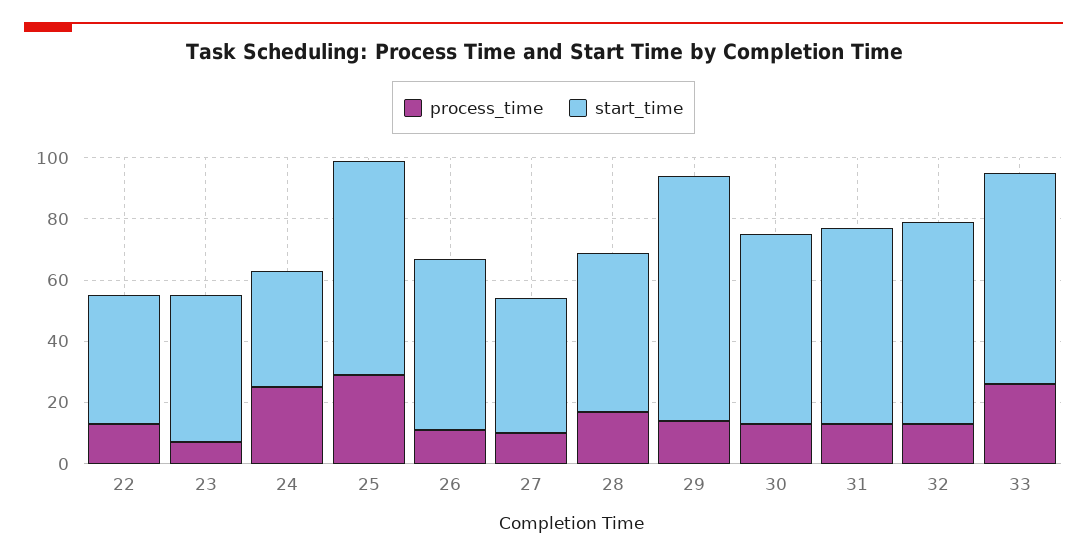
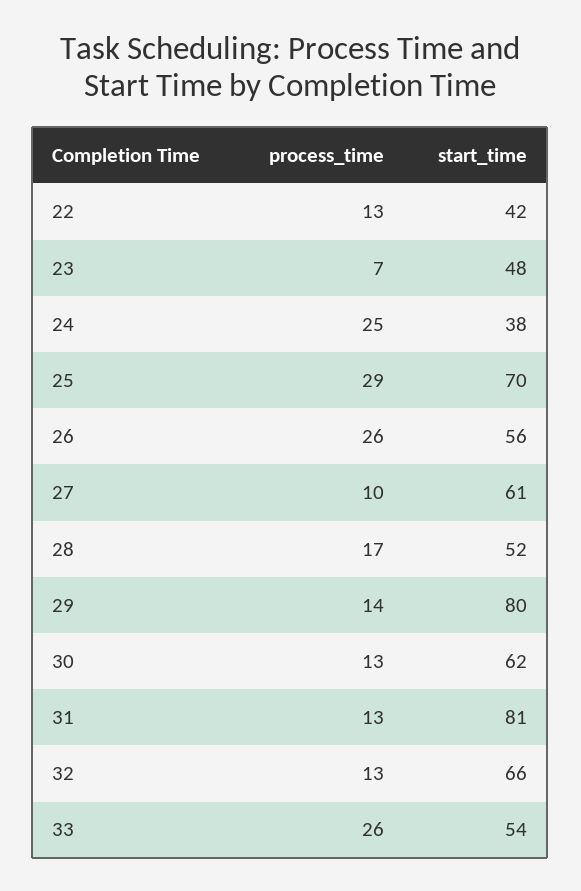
process_time, 26: 10 -> 26
start_time, 27: 45 -> 61
start_time, 31: 65 -> 81
start_time, 33: 70 -> 54

